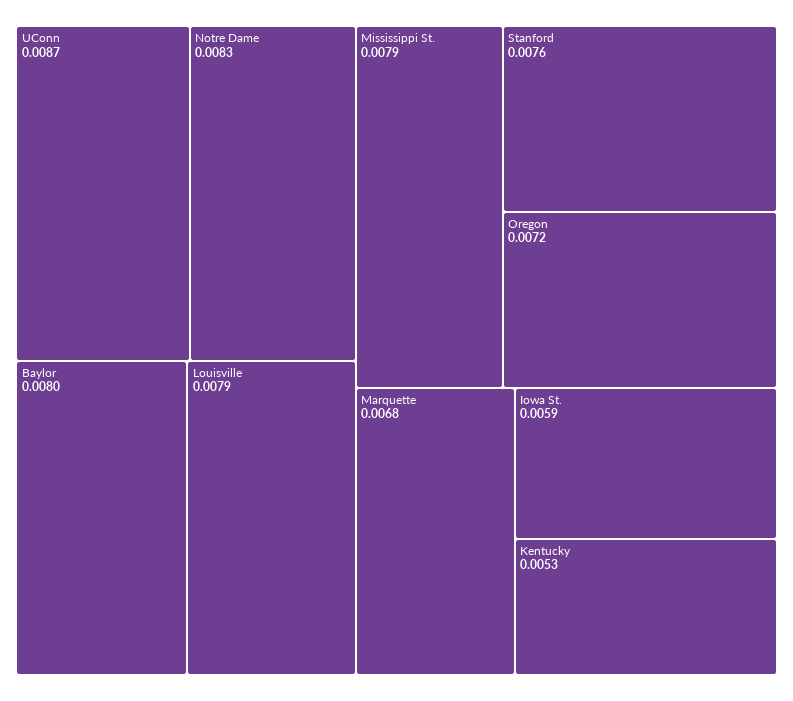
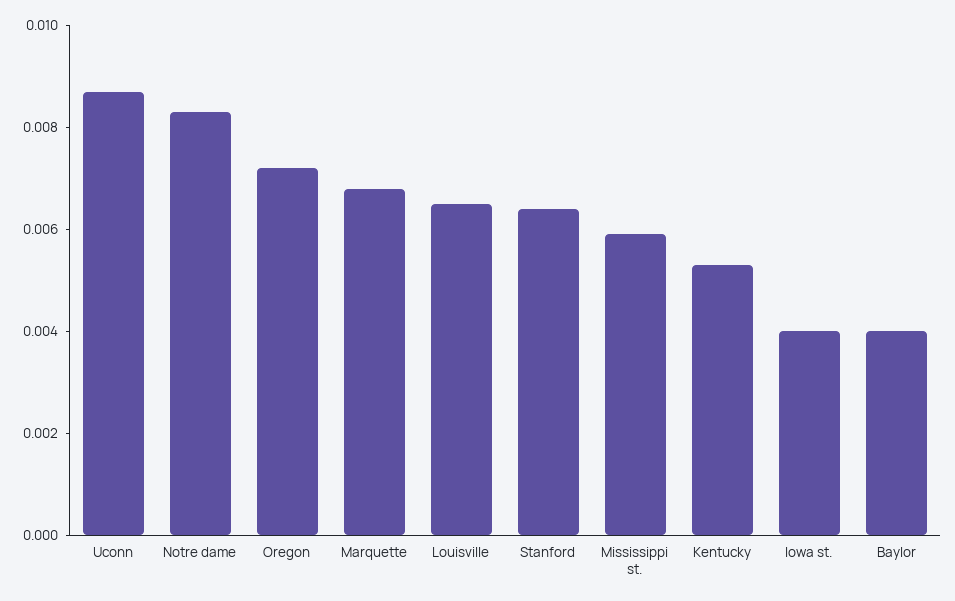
Baylor: 0.008 -> 0.004
Louisville: 0.0079 -> 0.0065
Mississippi St.: 0.0079 -> 0.006
Stanford: 0.0076 -> 0.0065
Iowa St.: 0.0059 -> 0.004

